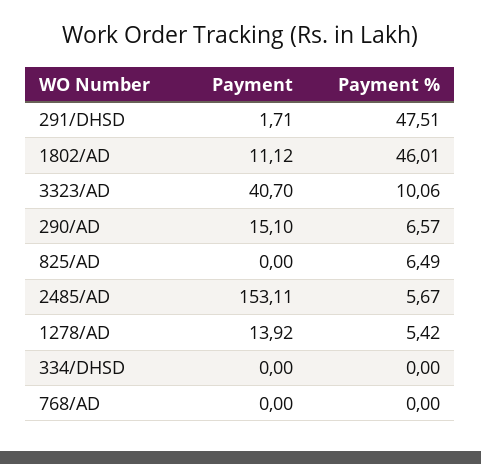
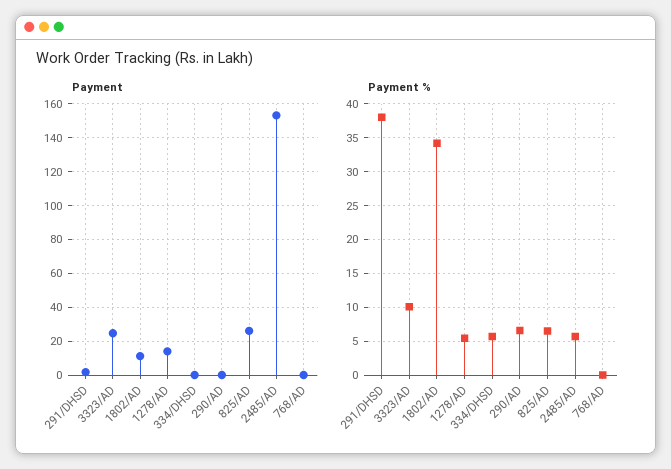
Payment %, 291/DHSD: 47.51 -> 38
Payment %, 1802/AD: 46.01 -> 34
Payment, 3323/AD: 40.7 -> 25
Payment, 290/AD: 15.1 -> 0
Payment, 825/AD: 0 -> 25
Payment %, 334/DHSD: 0 -> 6

